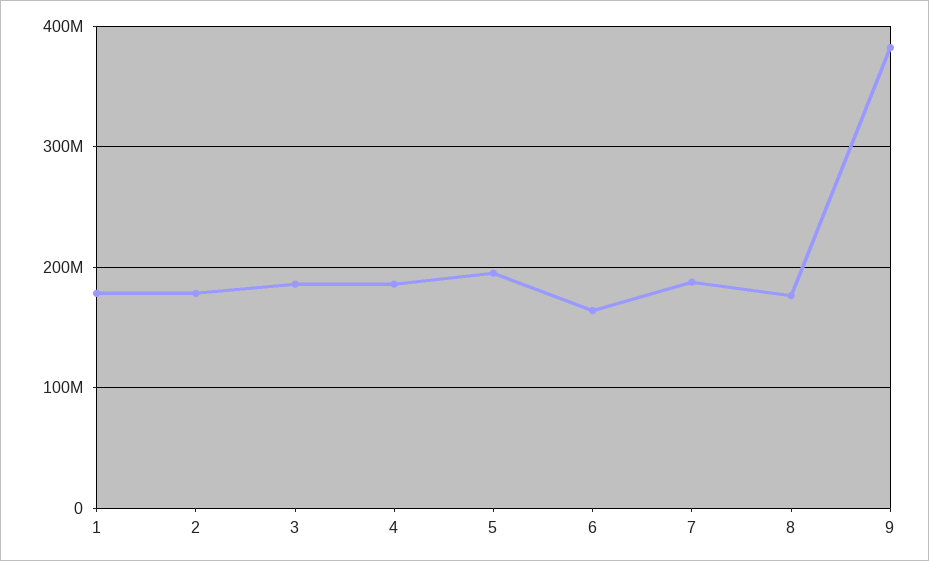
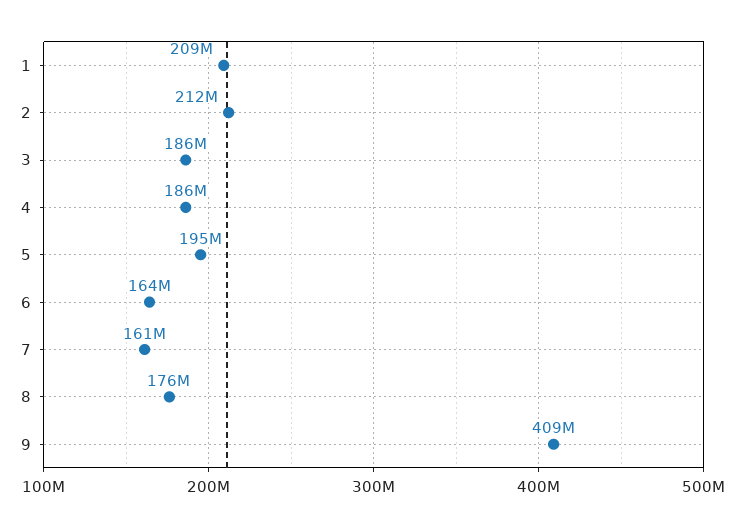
1: 180000000 -> 209000000
2: 180000000 -> 212000000
7: 190000000 -> 161000000
9: 380000000 -> 409000000

